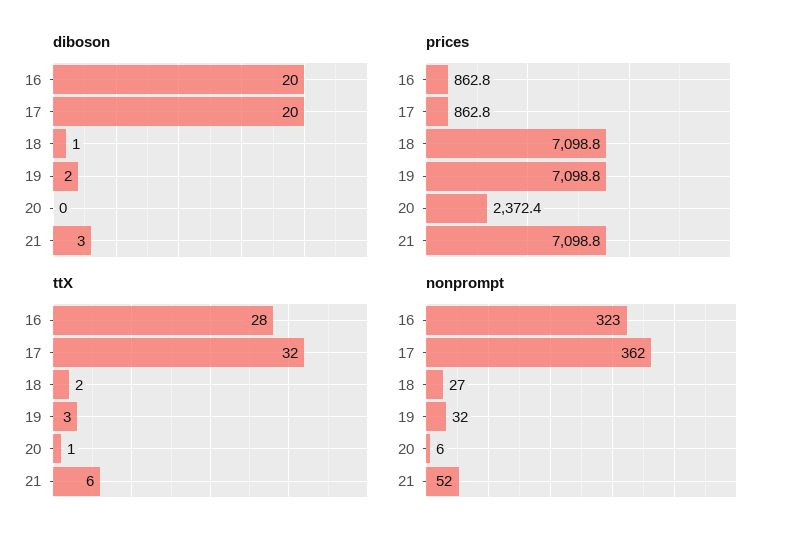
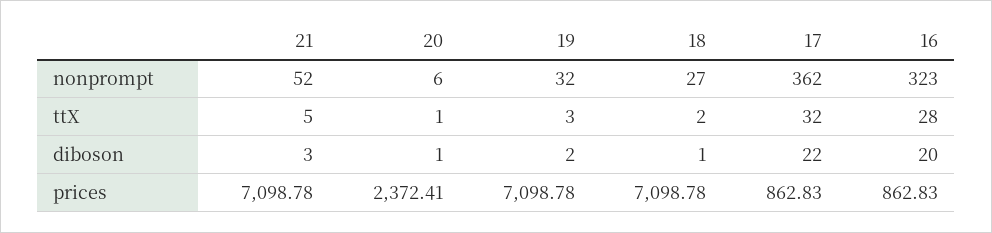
diboson, 17: 20 -> 22
diboson, 20: 0 -> 1
ttX, 21: 6 -> 5

